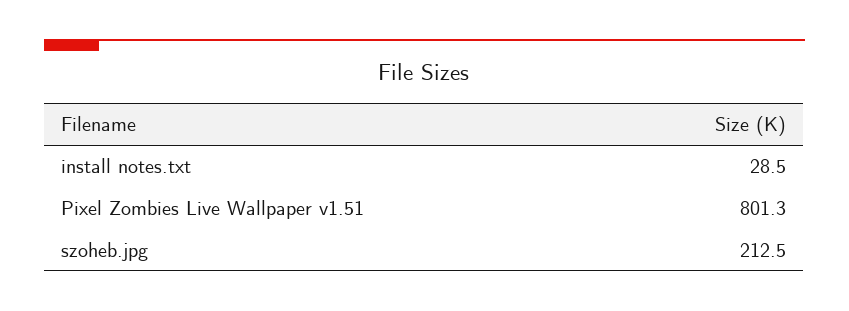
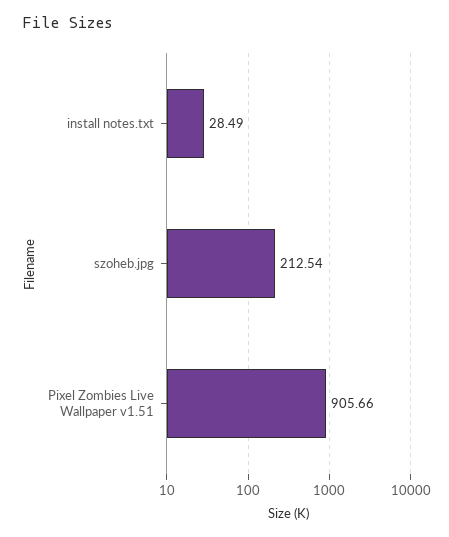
Pixel Zombies Live Wallpaper v1.51: 801.3 -> 905.66

